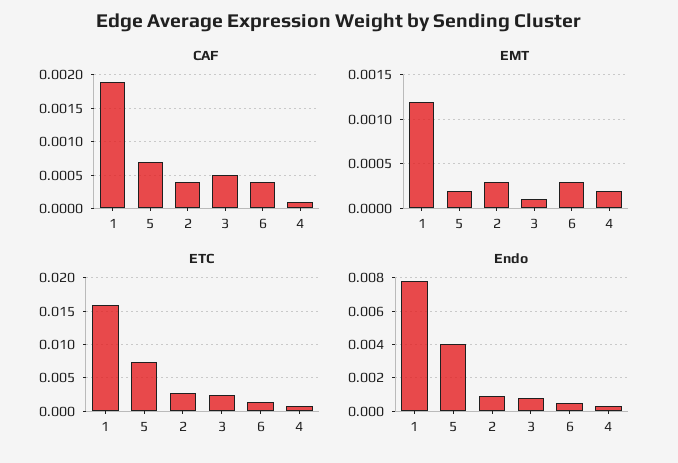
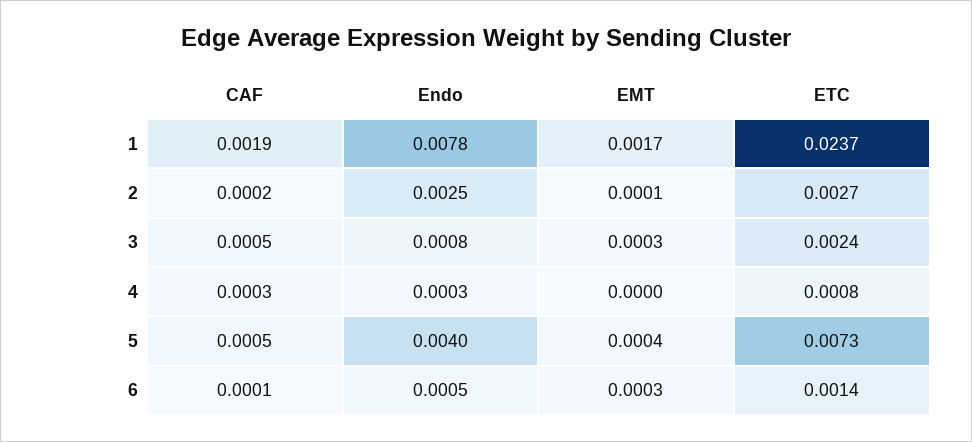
CAF, 5: 0.0007 -> 0.0005
CAF, 2: 0.0004 -> 0.0002
CAF, 6: 0.0004 -> 0.0001
CAF, 4: 0.0001 -> 0.0003
EMT, 1: 0.0012 -> 0.0017
EMT, 5: 0.0002 -> 0.0004
EMT, 2: 0.0003 -> 0.0001
EMT, 3: 0.0001 -> 0.0003
EMT, 4: 0.0002 -> 0
ETC, 1: 0.016 -> 0.0237
Endo, 2: 0.001 -> 0.0025

